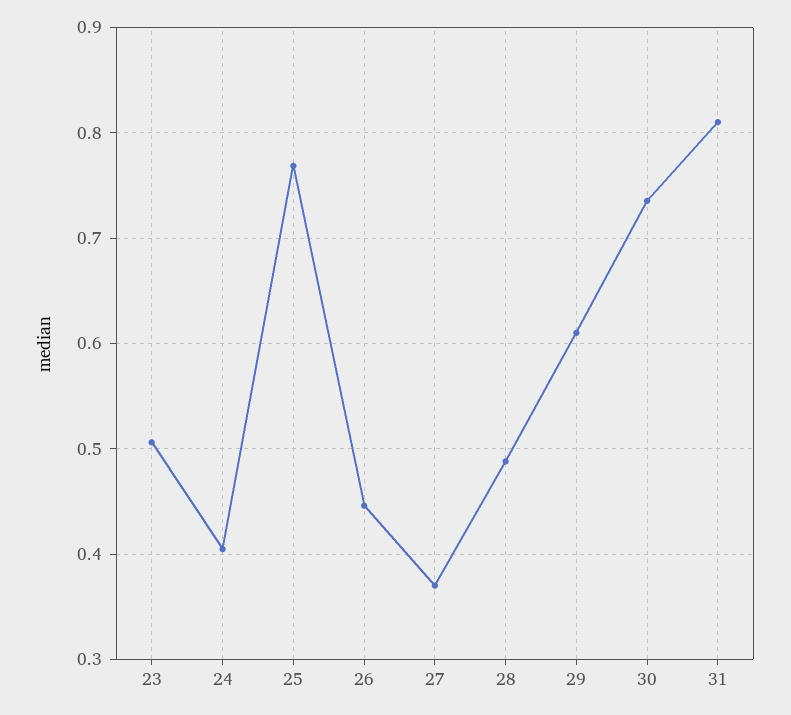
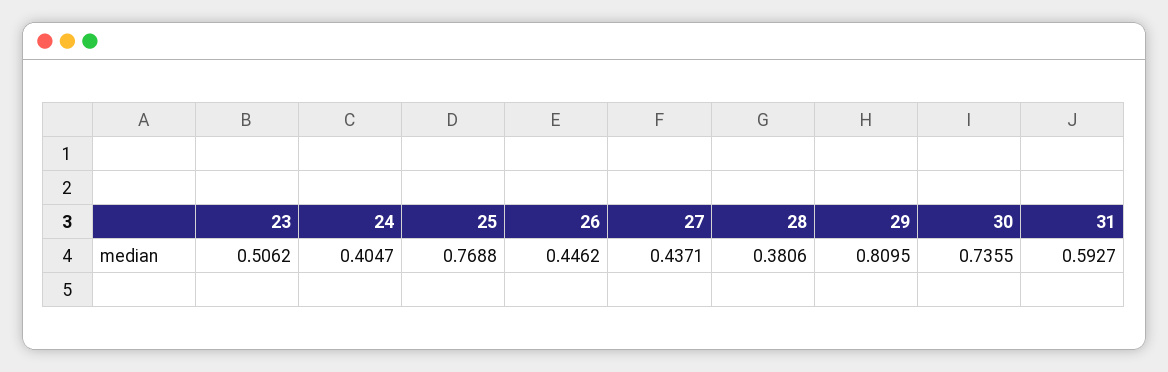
27: 0.37 -> 0.4371
28: 0.49 -> 0.3806
29: 0.61 -> 0.8095
31: 0.81 -> 0.5927

